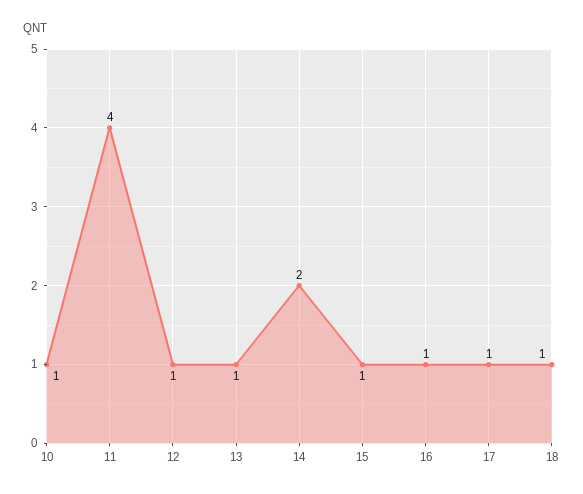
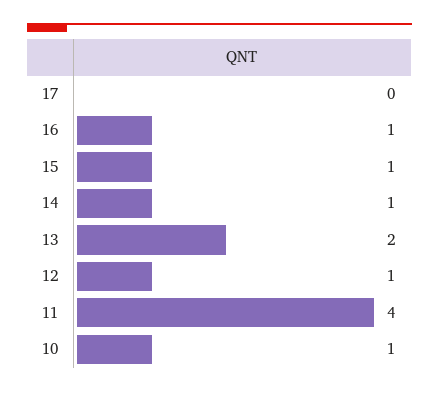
13: 1 -> 2
14: 2 -> 1
17: 1 -> 0
18: 1 -> none

